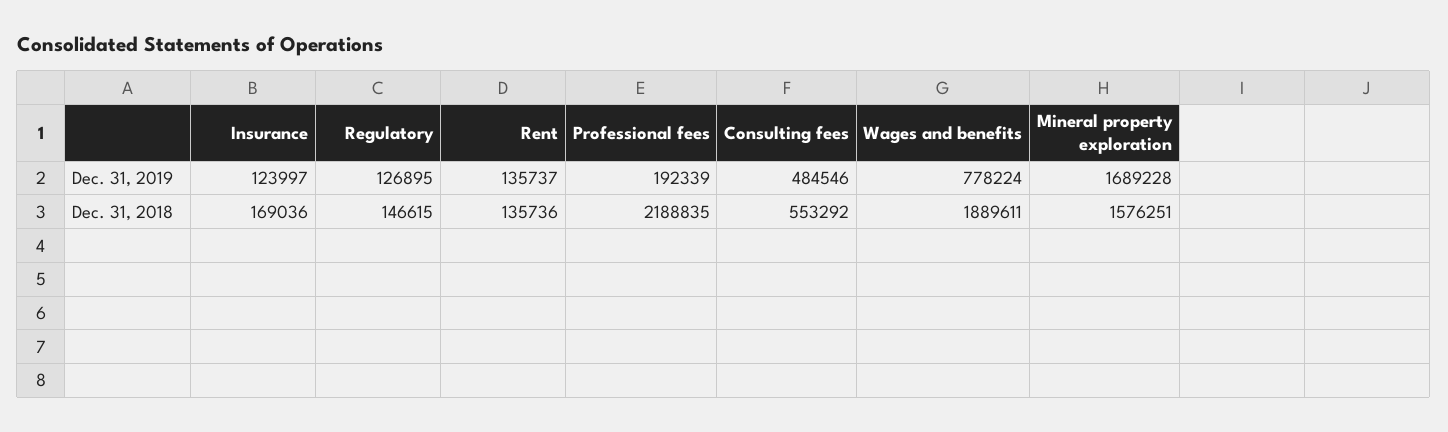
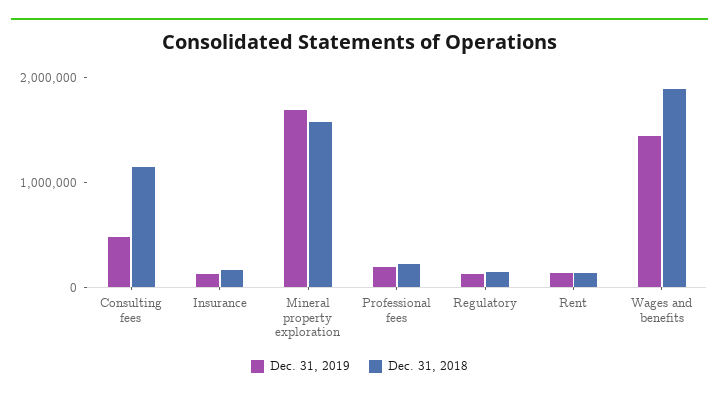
Dec. 31, 2019, Wages and benefits: 778224 -> 1400000
Dec. 31, 2018, Professional fees: 2188835 -> 200000
Dec. 31, 2018, Consulting fees: 553292 -> 1200000

